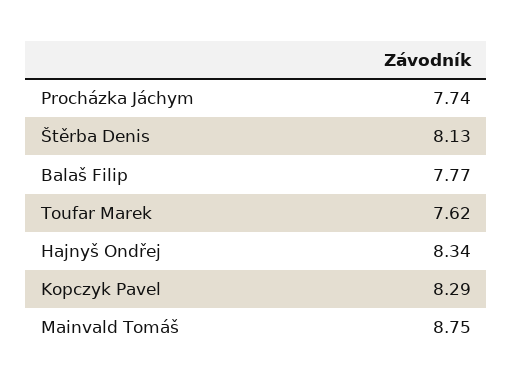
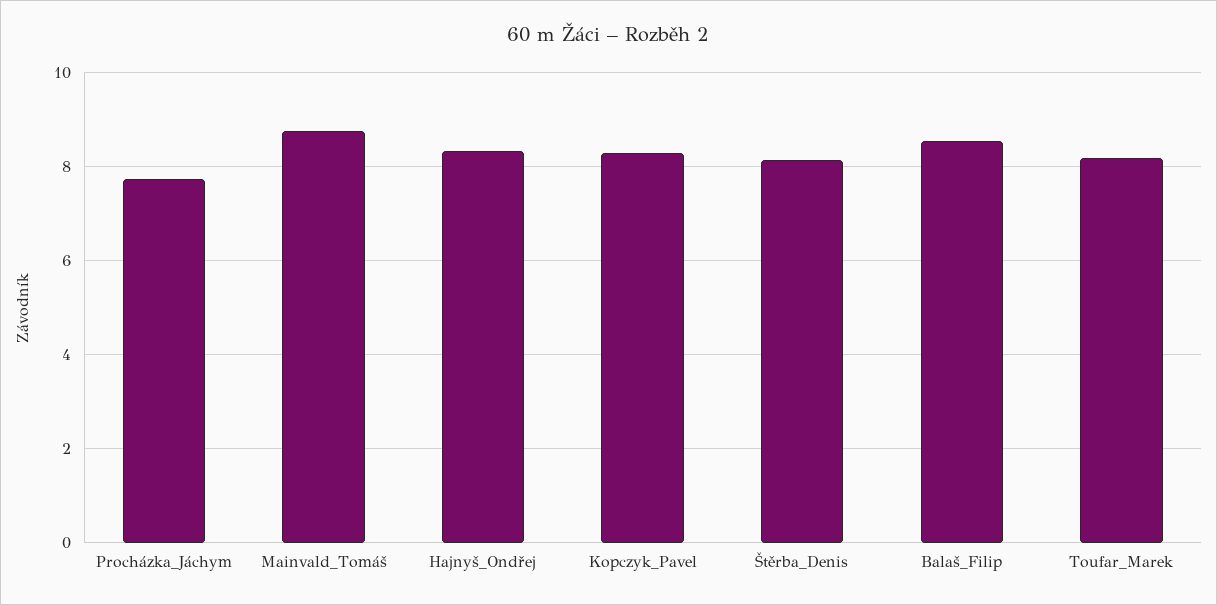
Balaš Filip: 7.77 -> 8.6
Toufar Marek: 7.62 -> 8.2

